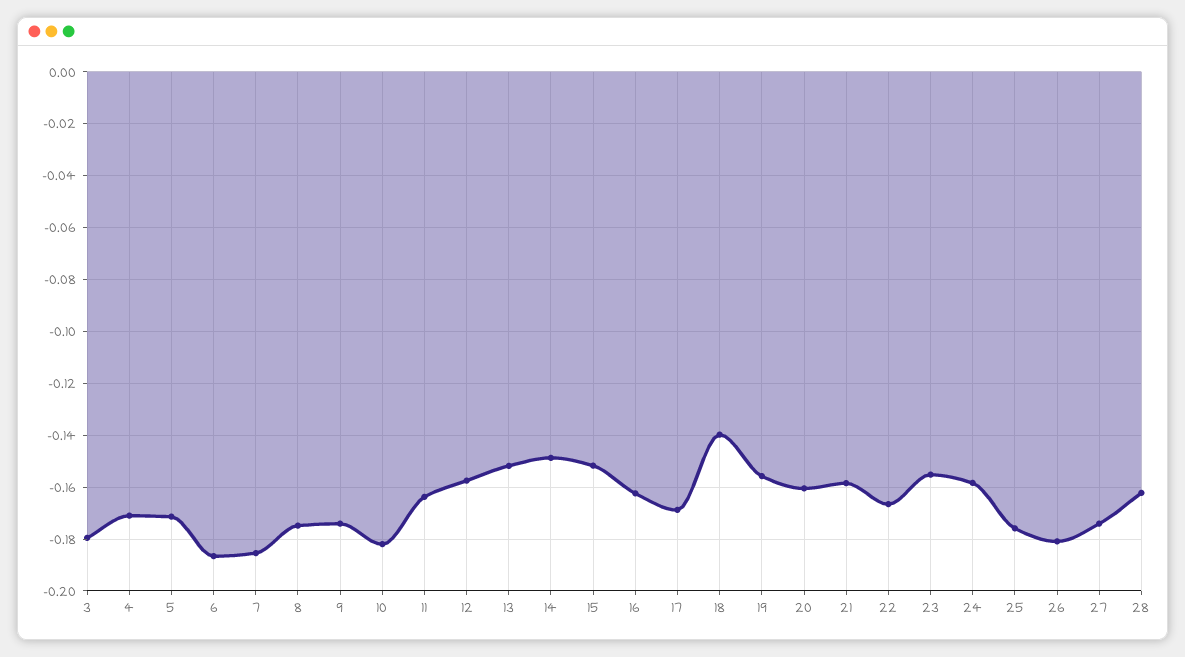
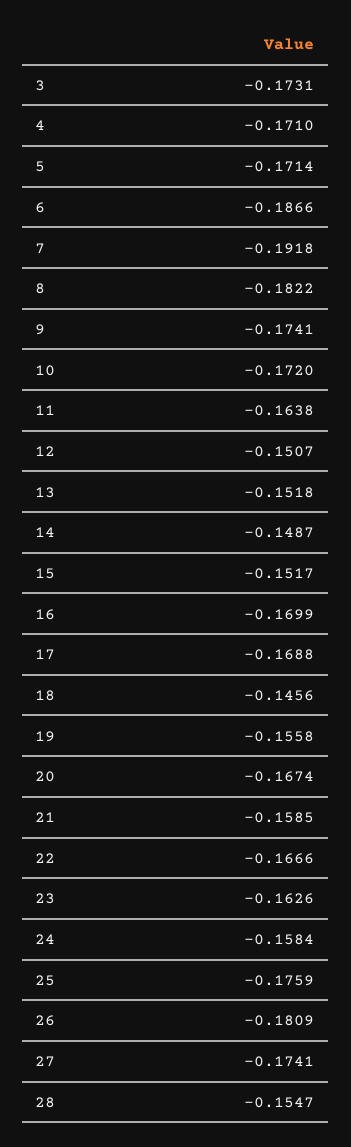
3: -0.18 -> -0.1731
7: -0.185 -> -0.1918
8: -0.175 -> -0.1822
10: -0.1825 -> -0.172
12: -0.1575 -> -0.1507
16: -0.1625 -> -0.1699
18: -0.14 -> -0.1456
20: -0.16 -> -0.1674
23: -0.155 -> -0.1626
28: -0.1625 -> -0.1547

